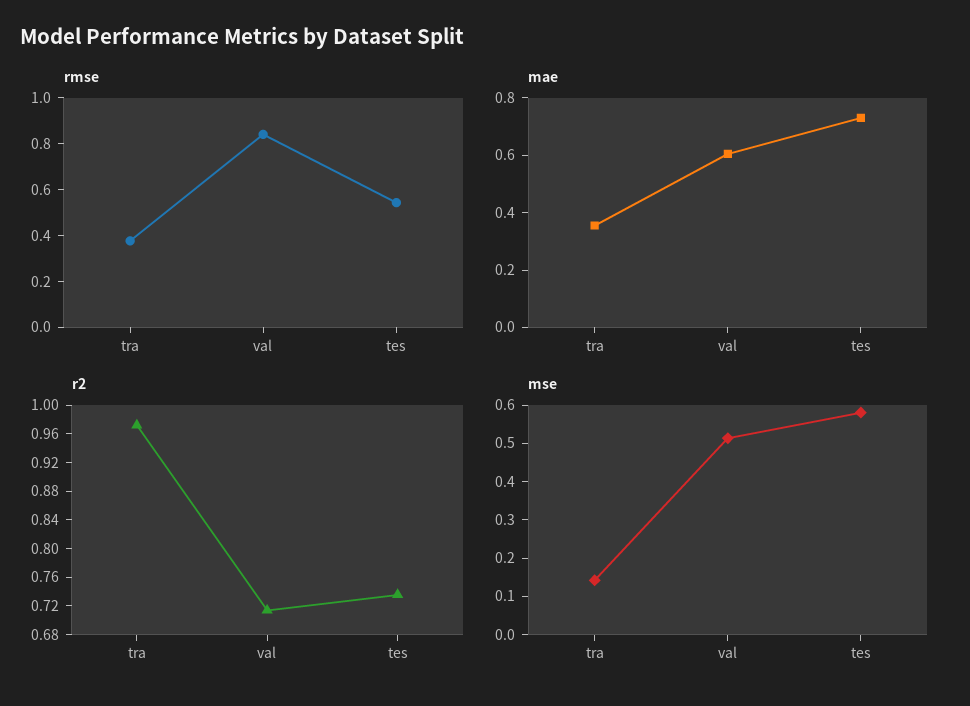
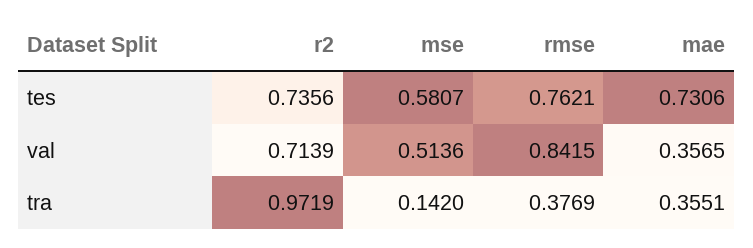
rmse, tes: 0.55 -> 0.7621
mae, val: 0.6 -> 0.3565

